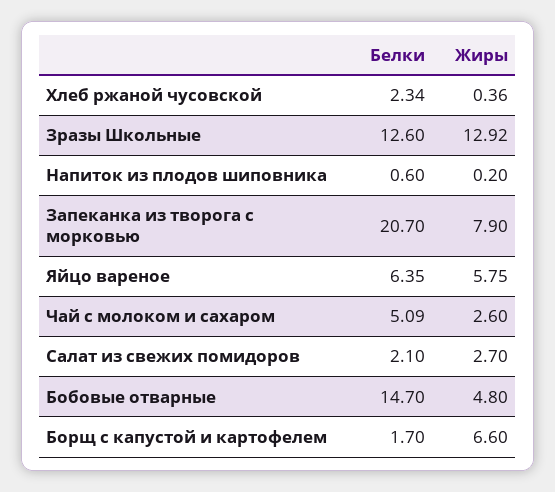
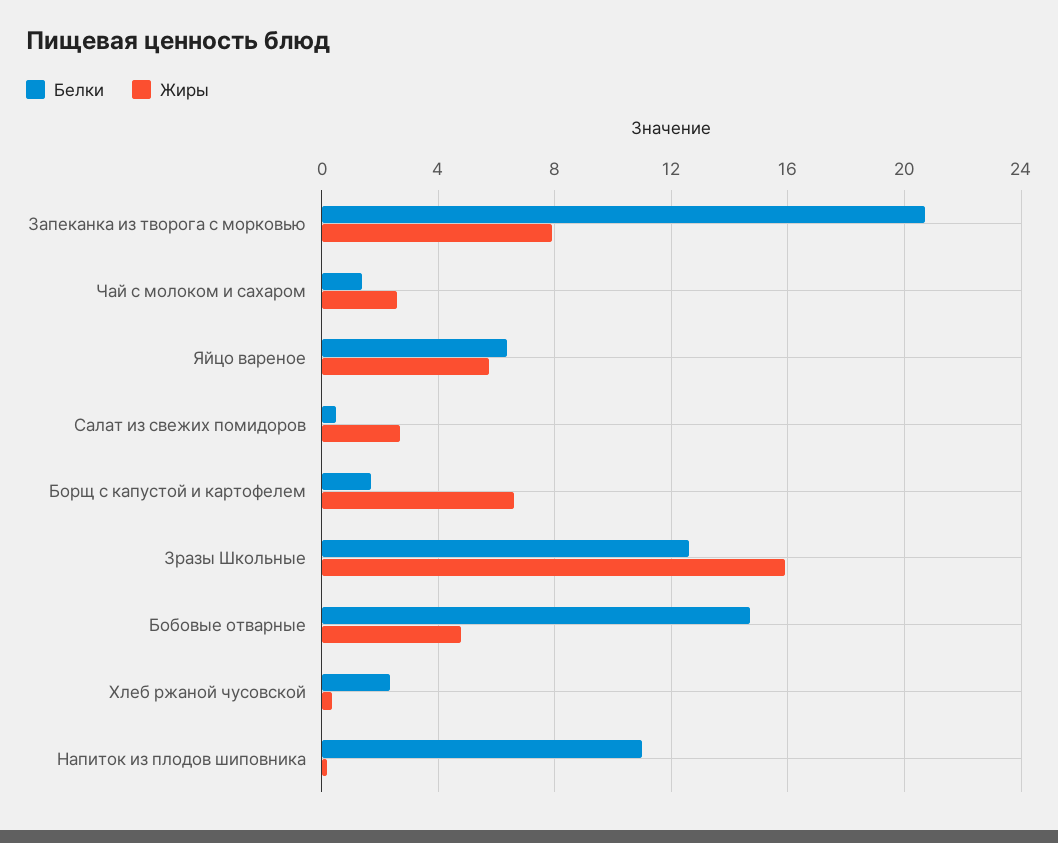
Жиры, Зразы Школьные: 12.92 -> 16
Белки, Напиток из плодов шиповника: 0.6 -> 11
Белки, Чай с молоком и сахаром: 5.09 -> 1.5
Белки, Салат из свежих помидоров: 2.1 -> 0.5

